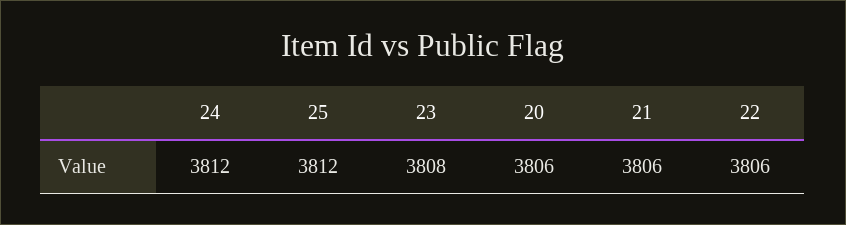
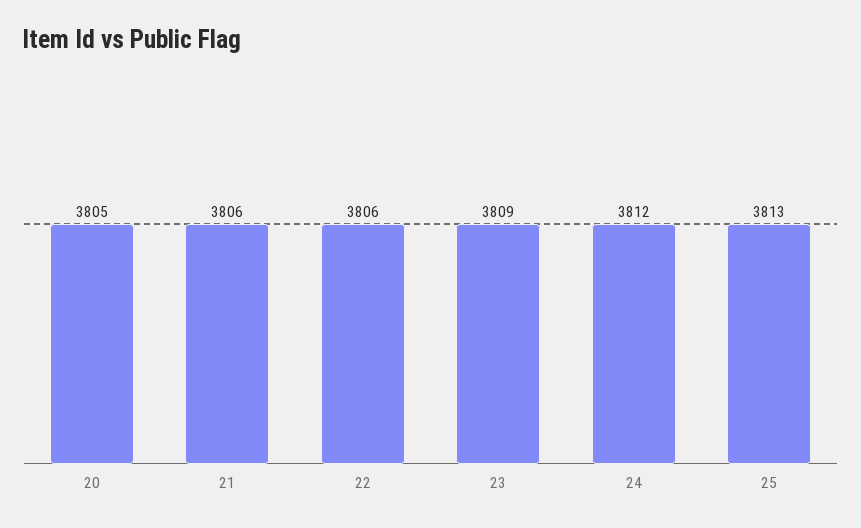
25: 3812 -> 3813
23: 3808 -> 3809
20: 3806 -> 3805

